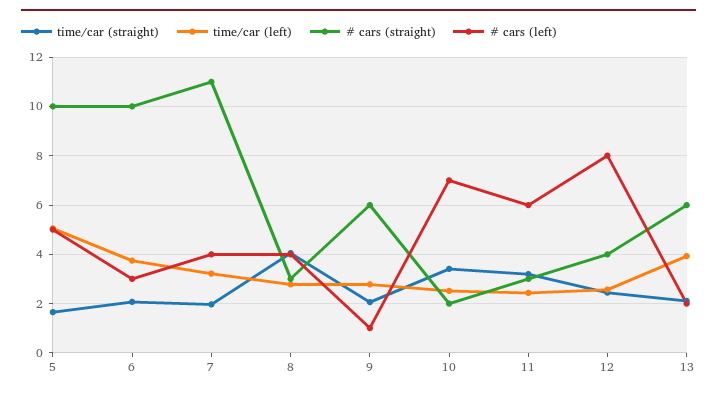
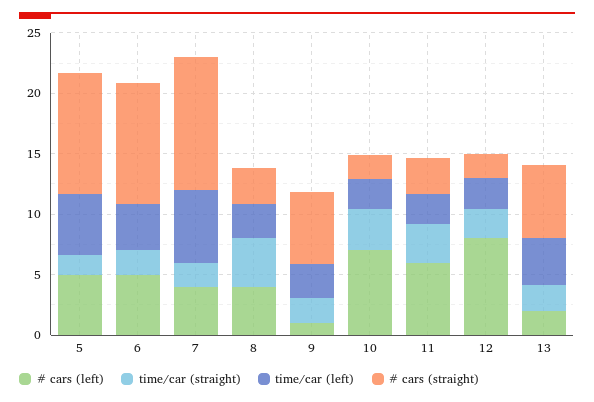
# cars (left), 6: 3 -> 5
time/car (left), 7: 3.25 -> 6
# cars (straight), 12: 4 -> 2

